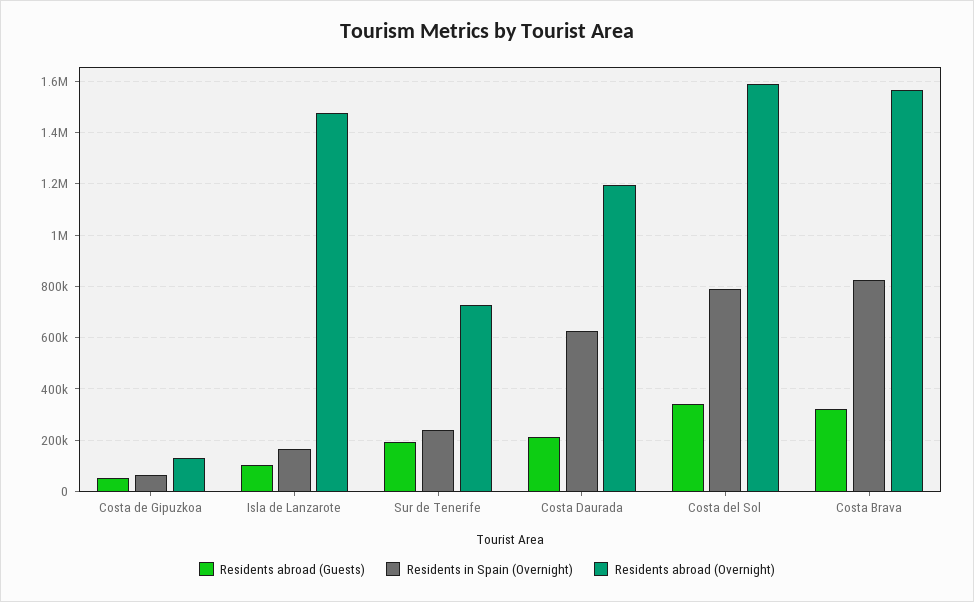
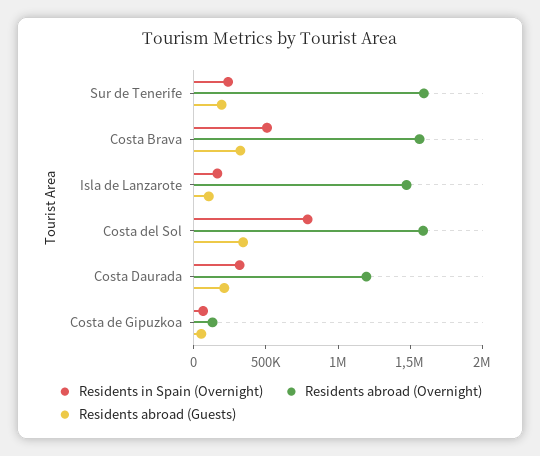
Residents abroad (Overnight), Sur de Tenerife: 725000 -> 1600000
Residents in Spain (Overnight), Costa Daurada: 625000 -> 300000
Residents in Spain (Overnight), Costa Brava: 825000 -> 500000

